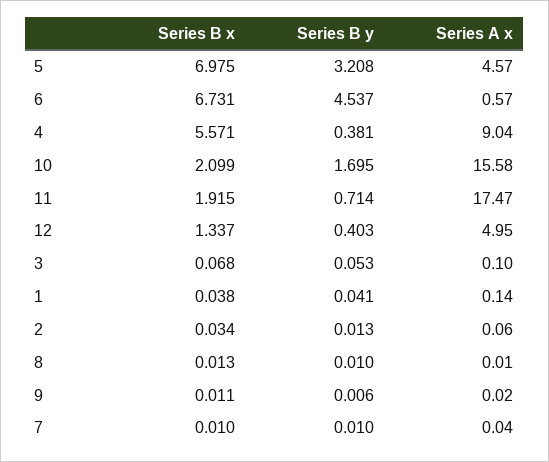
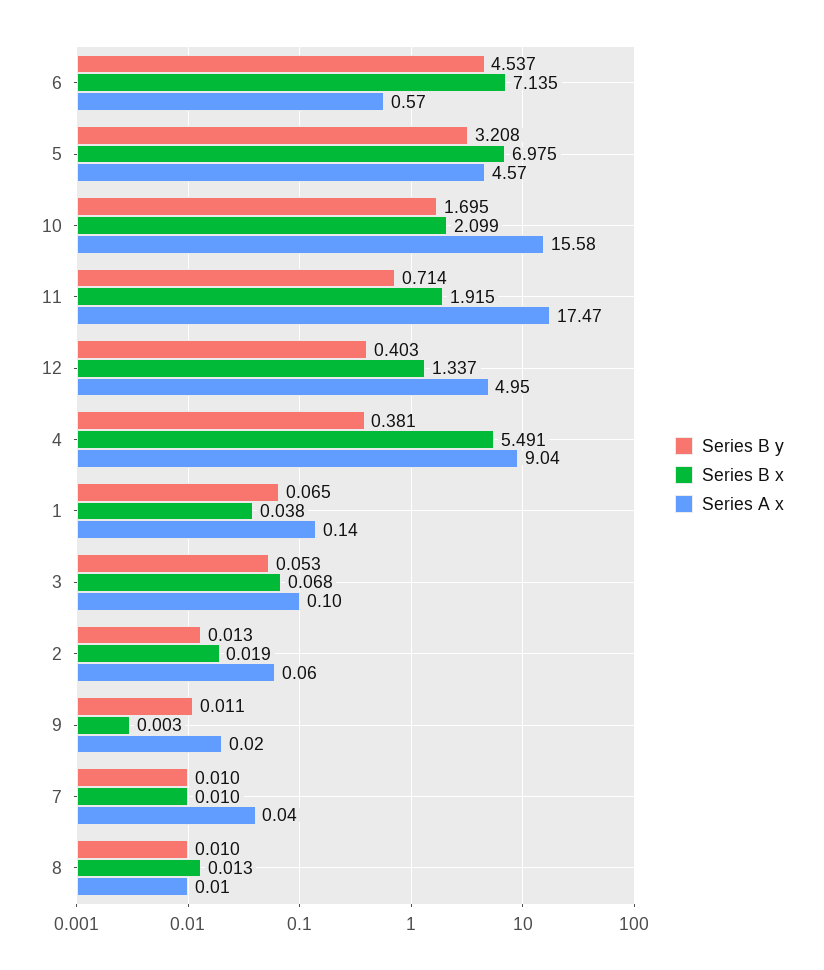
Series B x, 6: 6.731 -> 7.135
Series B x, 4: 5.571 -> 5.491
Series B y, 1: 0.041 -> 0.065
Series B x, 2: 0.034 -> 0.019
Series B x, 9: 0.011 -> 0.003
Series B y, 9: 0.006 -> 0.011

